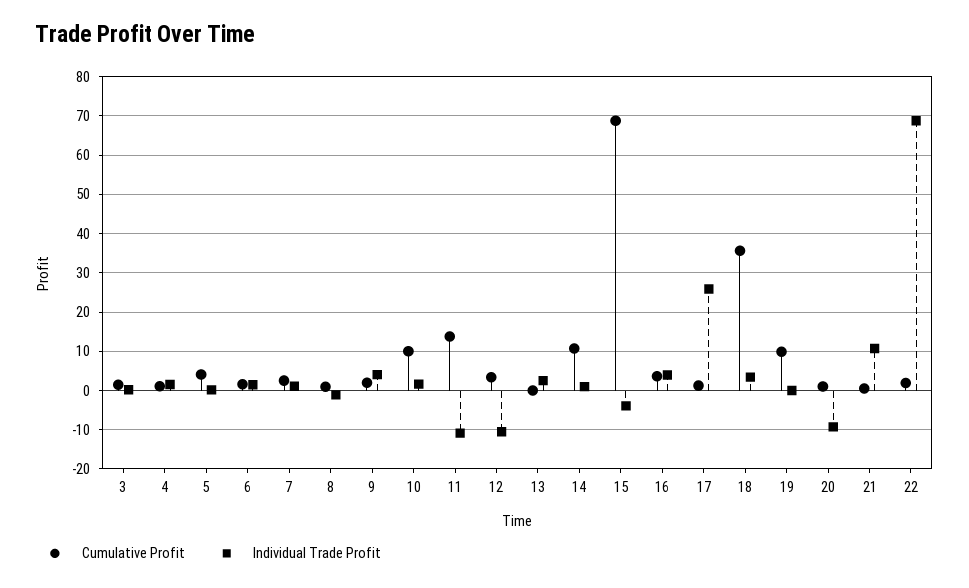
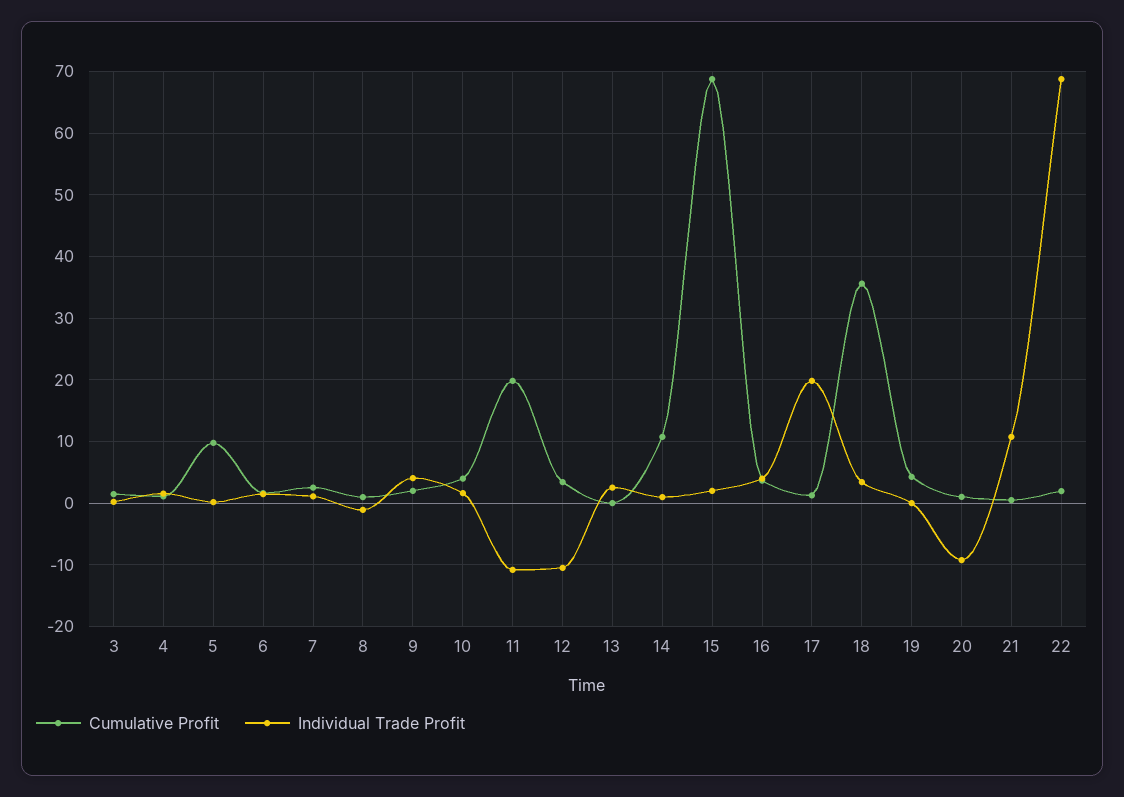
Cumulative Profit, 5: 4 -> 10
Cumulative Profit, 10: 10 -> 4
Cumulative Profit, 11: 14 -> 20
Individual Trade Profit, 15: -4 -> 2
Individual Trade Profit, 17: 26 -> 20
Cumulative Profit, 19: 10 -> 4

